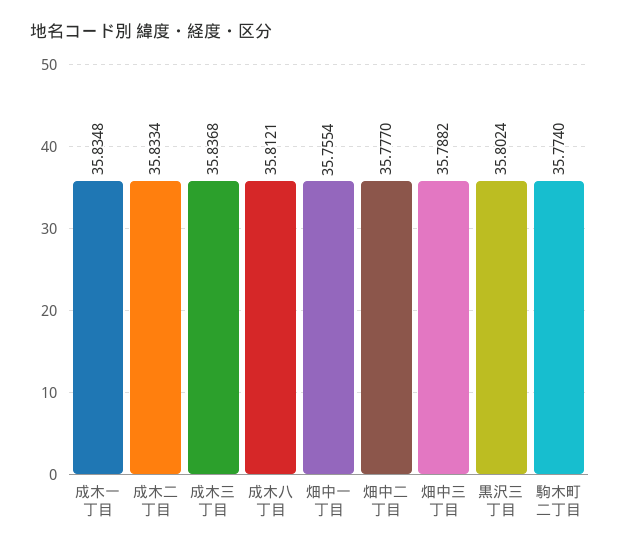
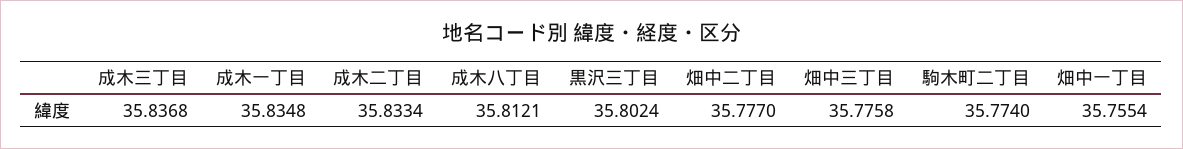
畑中三丁目: 35.7882 -> 35.7758

